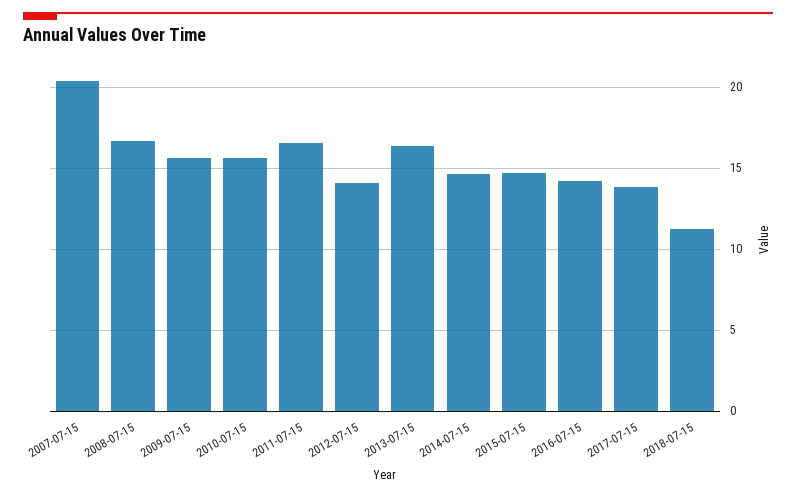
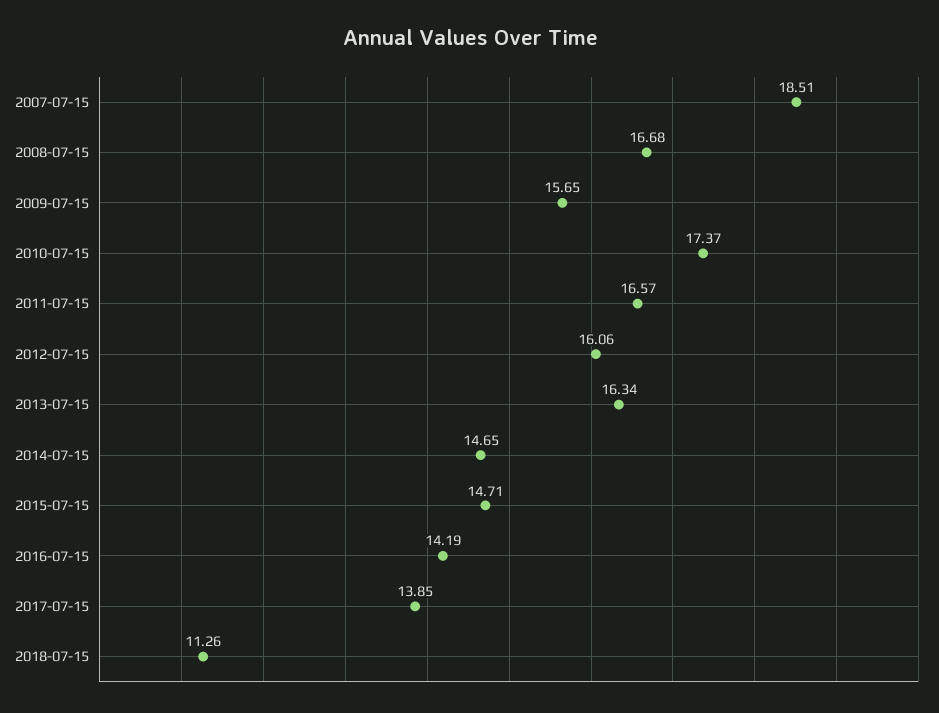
2007-07-15: 20.5 -> 18.51
2010-07-15: 15.5 -> 17.37
2012-07-15: 14 -> 16.06

